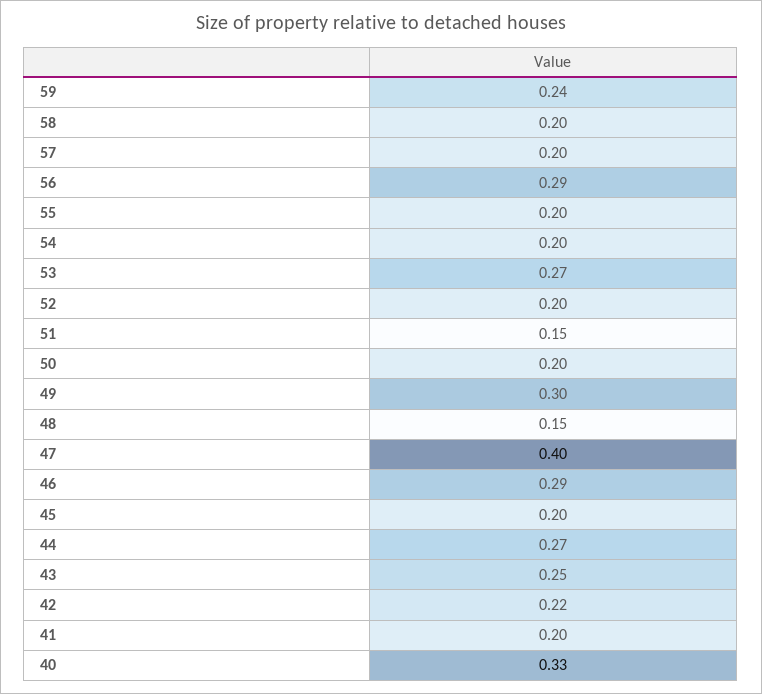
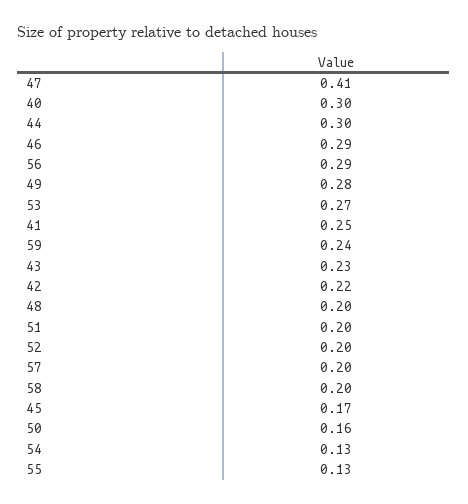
55: 0.2 -> 0.13
54: 0.2 -> 0.13
51: 0.15 -> 0.2
50: 0.2 -> 0.16
49: 0.3 -> 0.28
48: 0.15 -> 0.2
47: 0.4 -> 0.41
45: 0.2 -> 0.17
44: 0.27 -> 0.3
43: 0.25 -> 0.23
41: 0.2 -> 0.25
40: 0.33 -> 0.3

